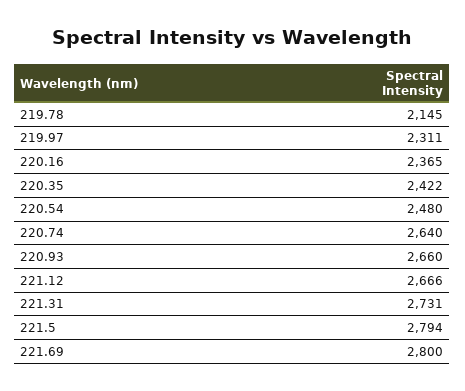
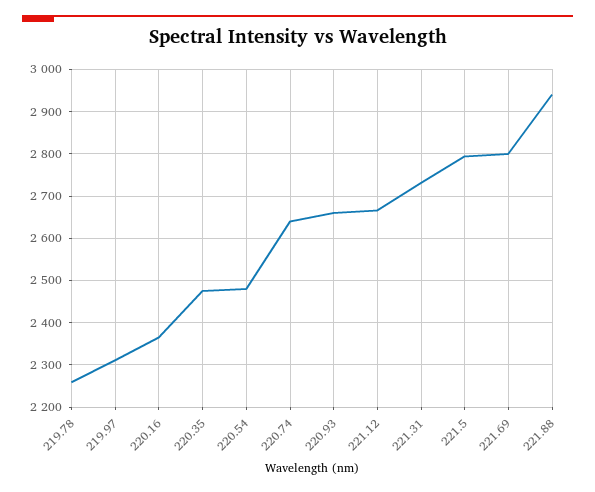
219.78: 2145 -> 2260
220.35: 2422 -> 2480
221.88: none -> 2940

